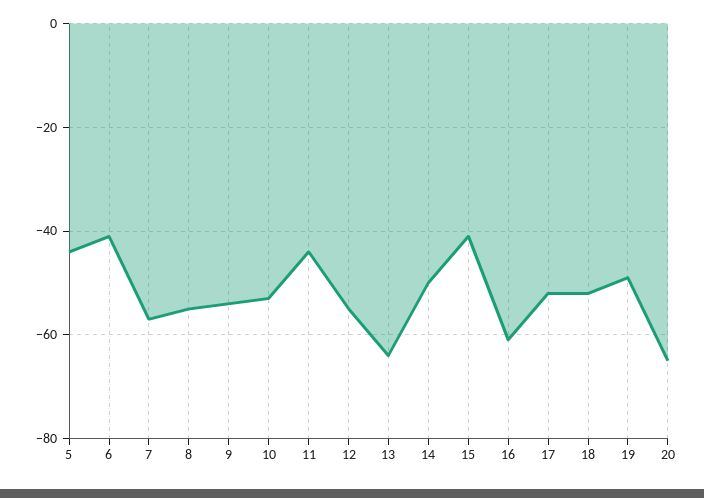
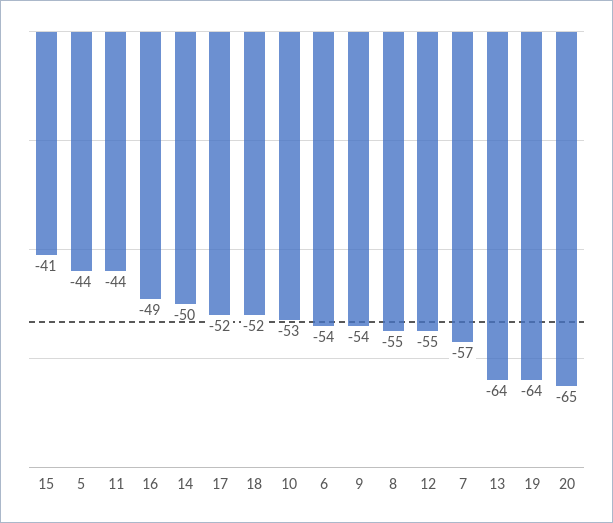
6: -40 -> -54
16: -60 -> -49
19: -50 -> -64

